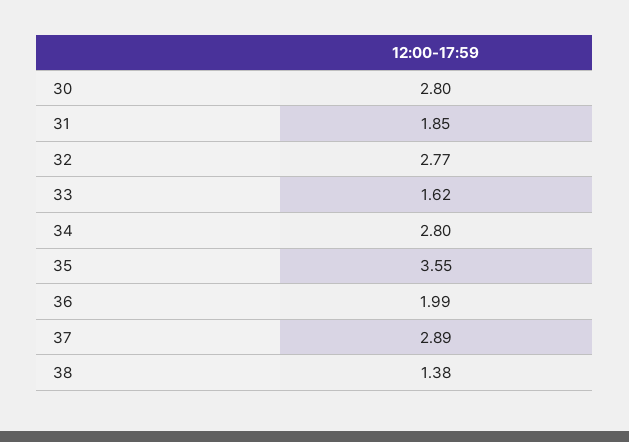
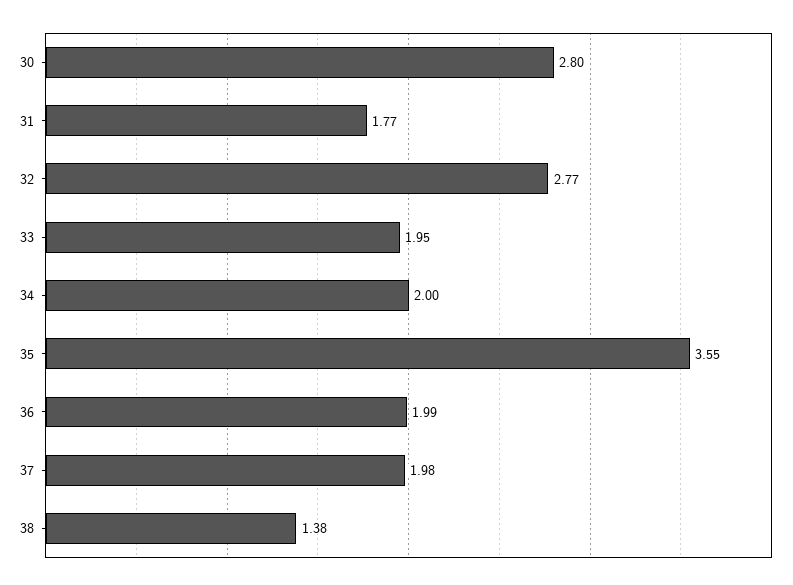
31: 1.85 -> 1.77
33: 1.62 -> 1.95
34: 2.8 -> 2
37: 2.89 -> 1.98

